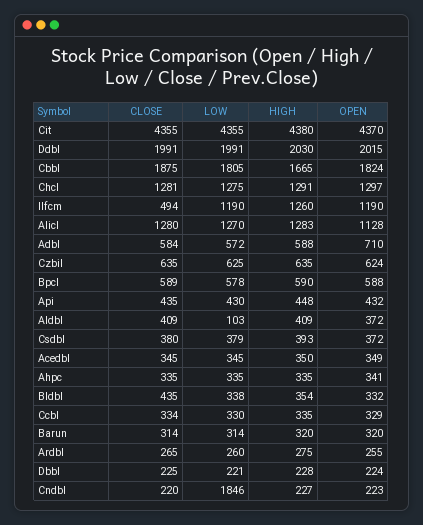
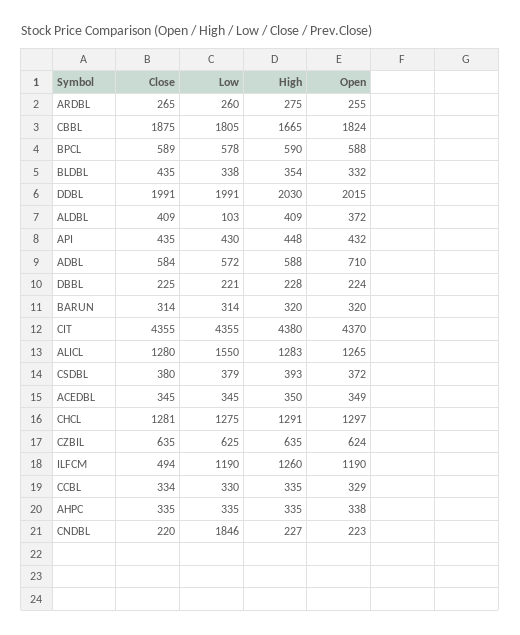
LOW, Alicl: 1270 -> 1550
OPEN, Alicl: 1128 -> 1265
OPEN, Ahpc: 341 -> 338

